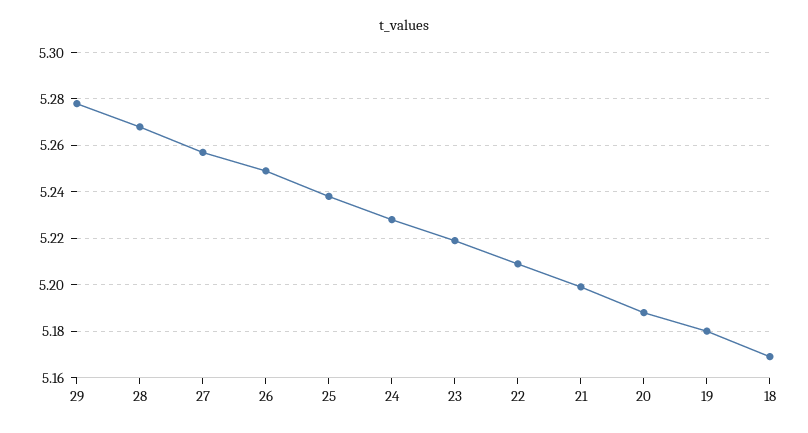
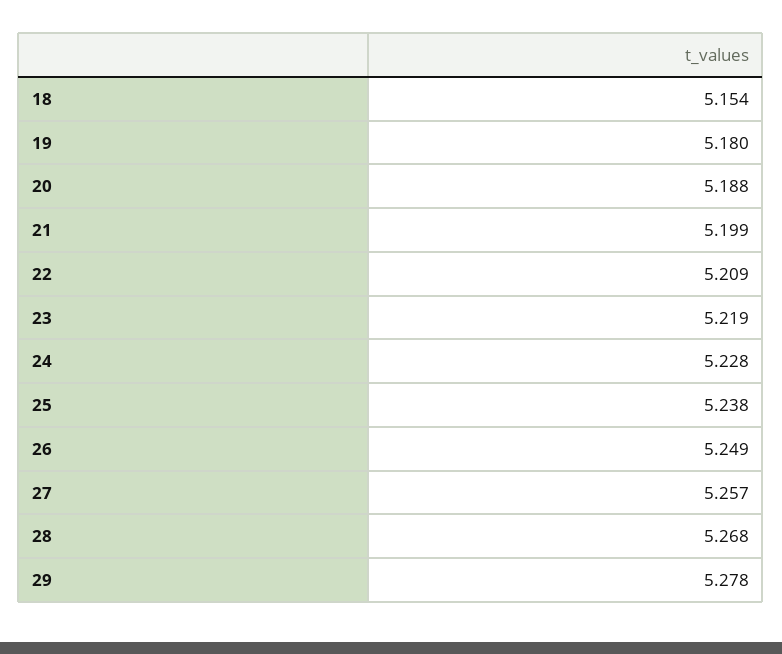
18: 5.17 -> 5.154

